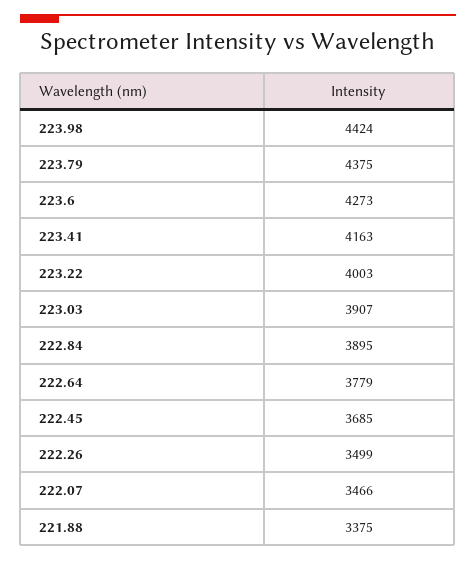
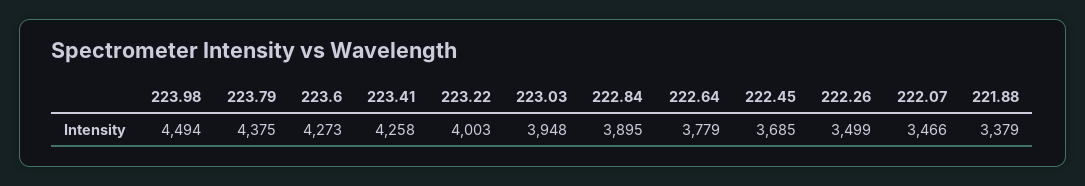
223.98: 4424 -> 4494
223.41: 4163 -> 4258
223.03: 3907 -> 3948
221.88: 3375 -> 3379

